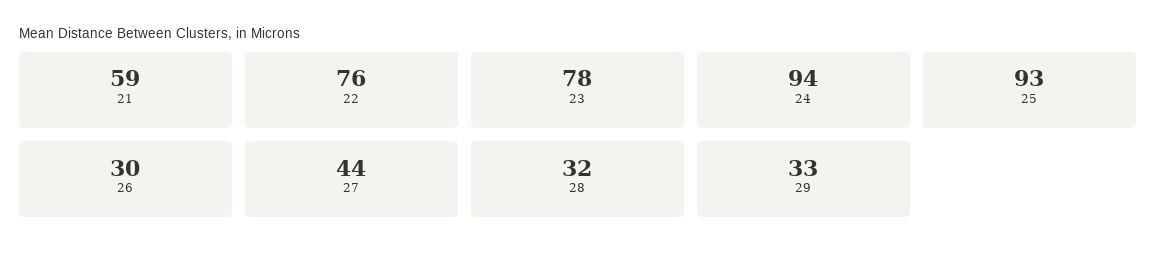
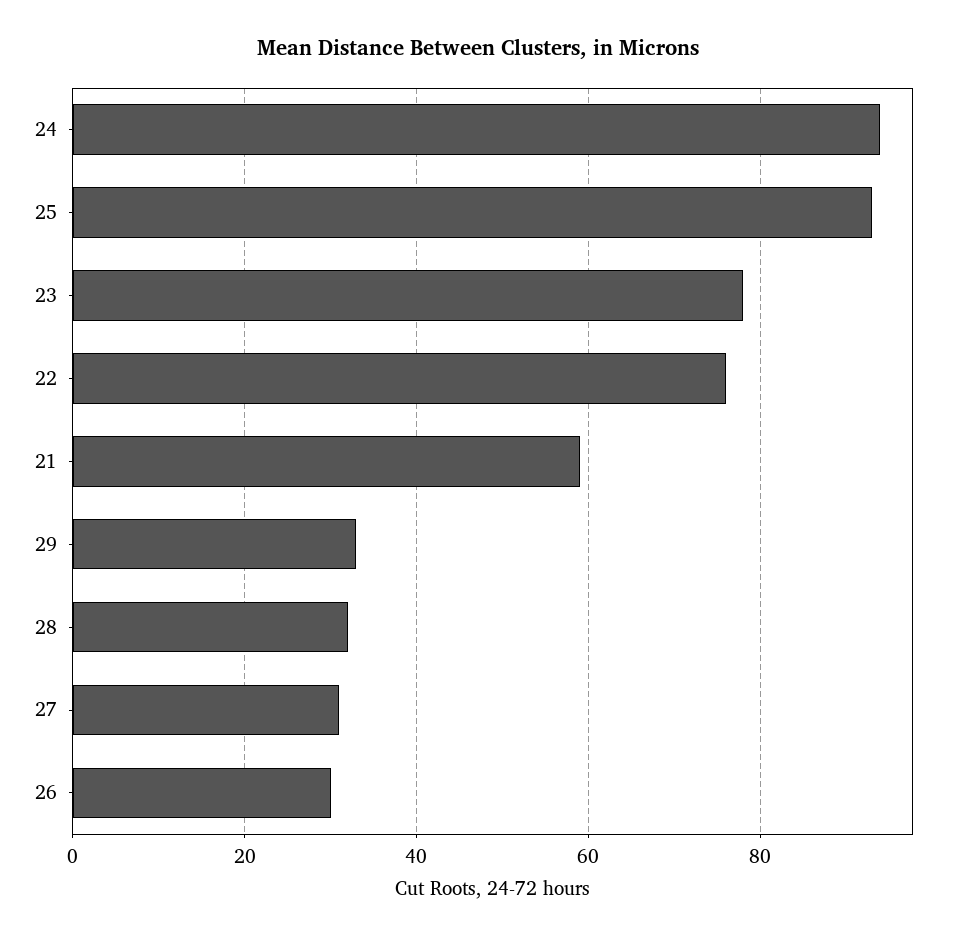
27: 44 -> 30

